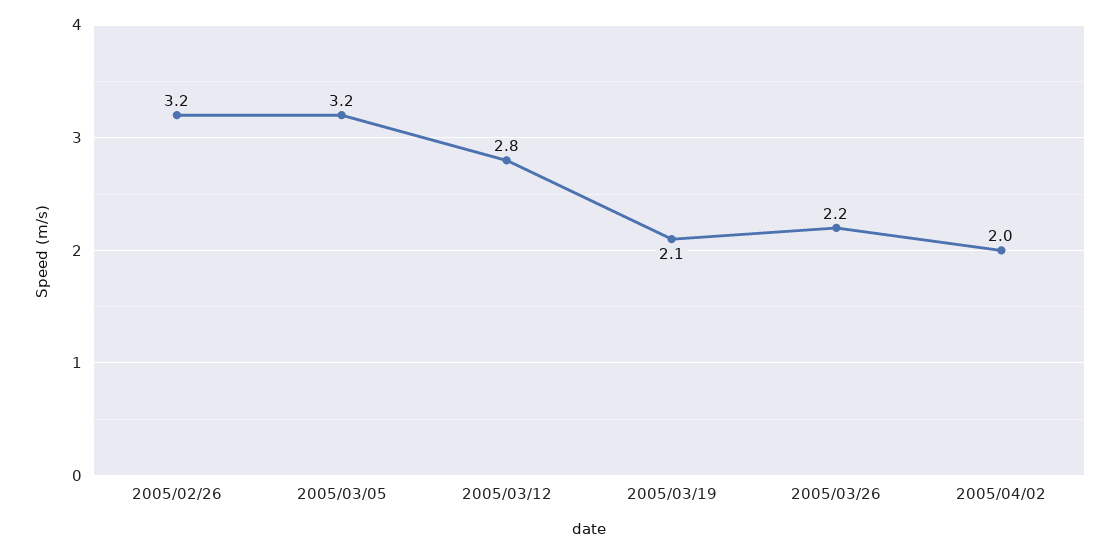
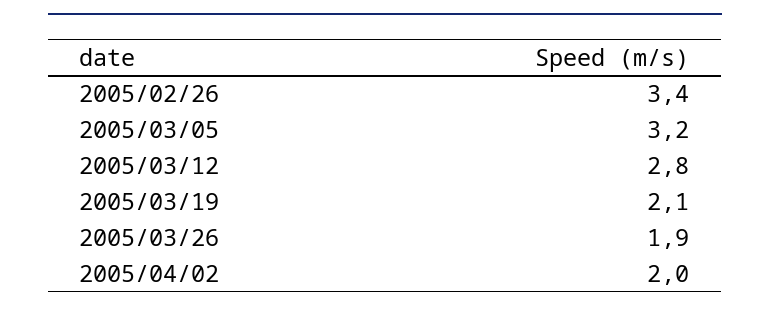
2005/02/26: 3.2 -> 3.4
2005/03/26: 2.2 -> 1.9

